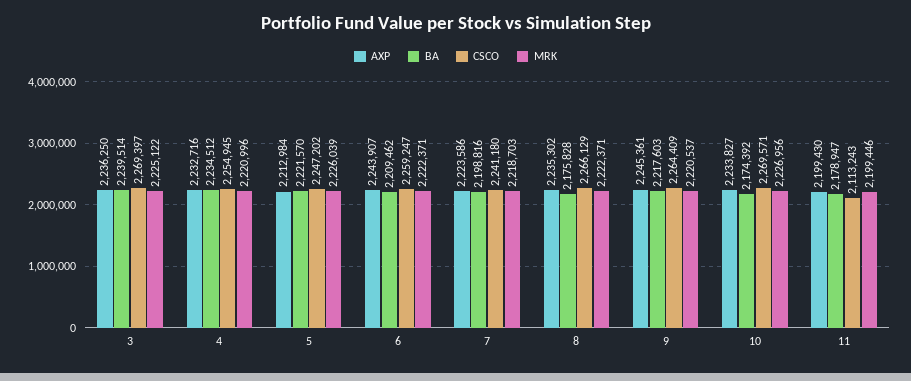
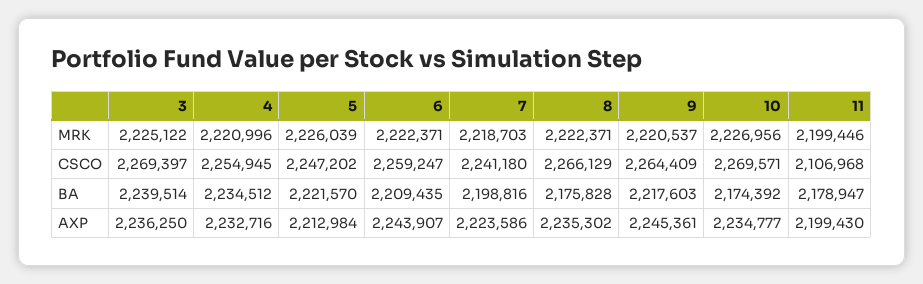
BA, 6: 2209462 -> 2209435
AXP, 10: 2233827 -> 2234777
CSCO, 11: 2113243 -> 2106968

